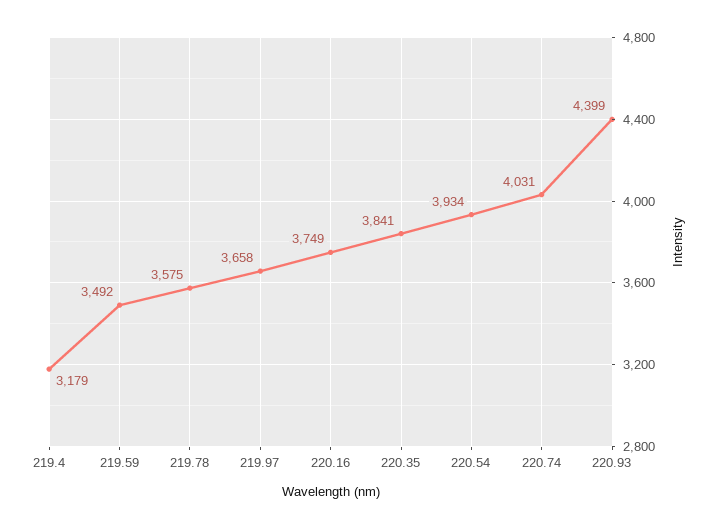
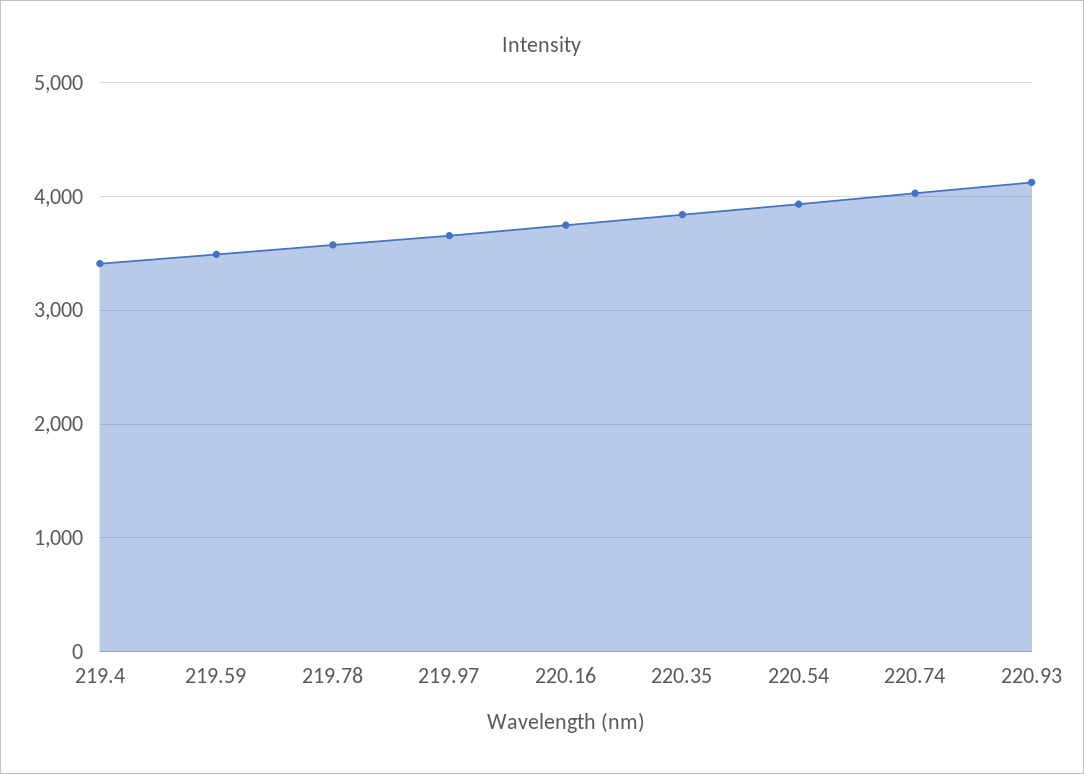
219.4: 3179 -> 3400
220.93: 4399 -> 4100

